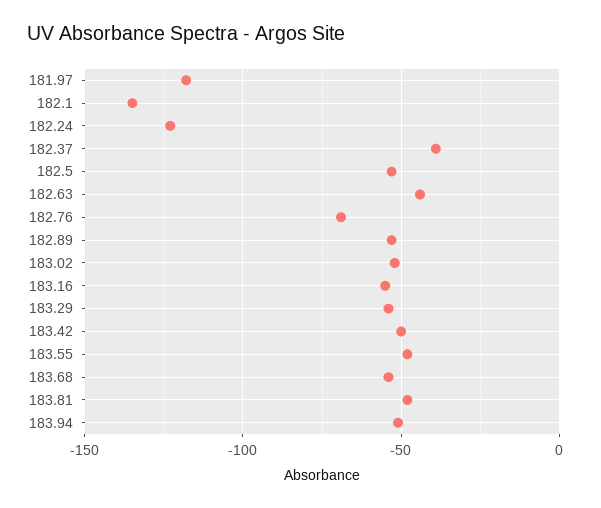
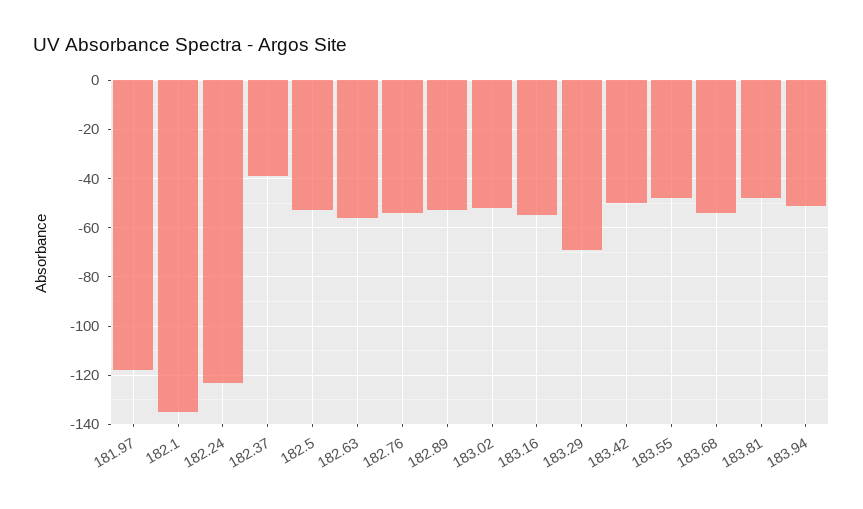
182.63: -45 -> -55
182.76: -70 -> -55
183.29: -55 -> -70

